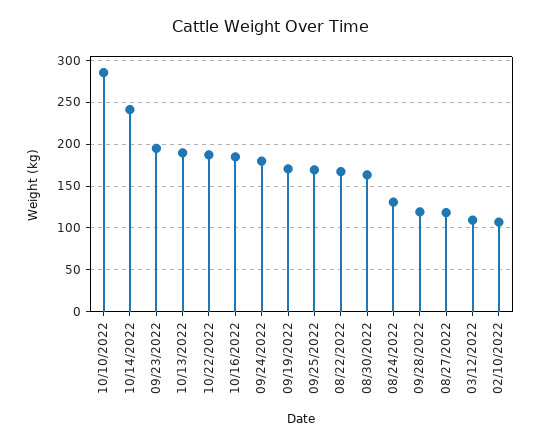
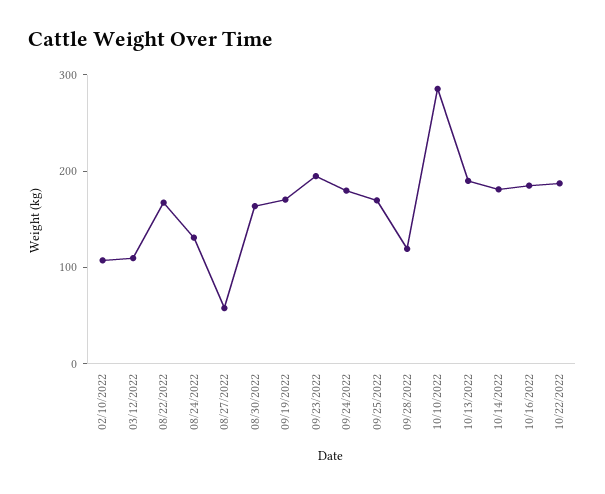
10/14/2022: 240 -> 180
08/27/2022: 120 -> 60

